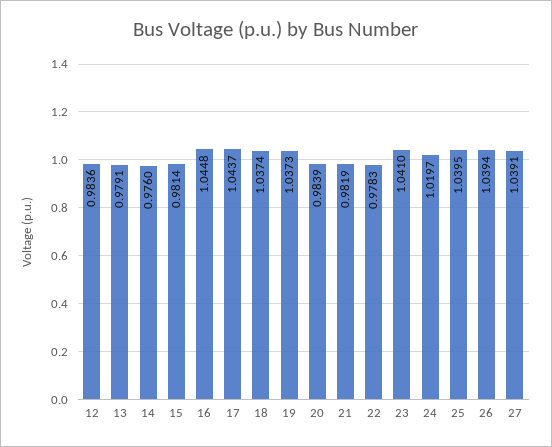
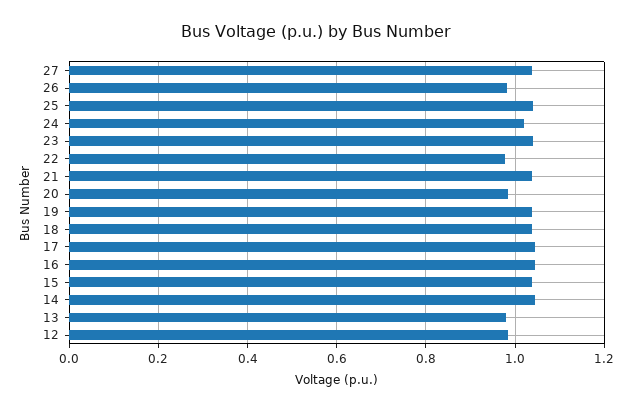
14: 0.976 -> 1.04
15: 0.9814 -> 1.04
21: 0.9819 -> 1.04
26: 1.0394 -> 0.98

